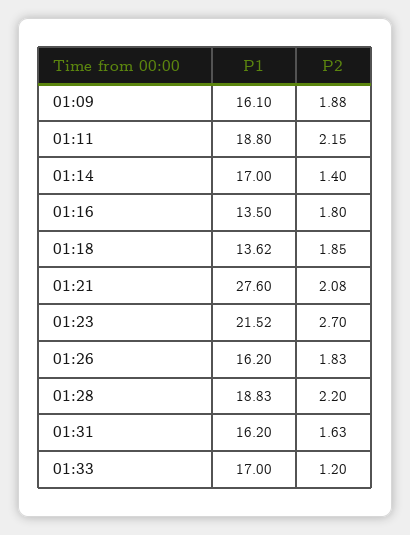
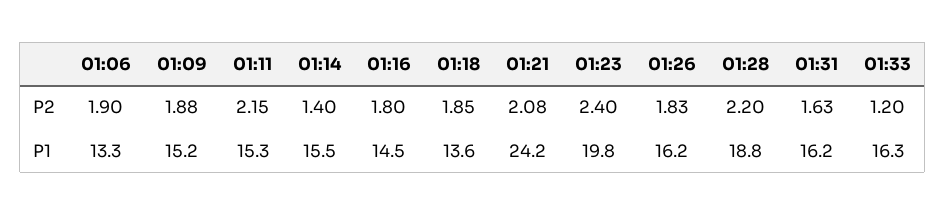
P1, 01:09: 16.1 -> 15.2
P1, 01:11: 18.8 -> 15.3
P1, 01:14: 17 -> 15.5
P1, 01:16: 13.5 -> 14.5
P1, 01:21: 27.6 -> 24.2
P1, 01:23: 21.52 -> 19.8
P2, 01:23: 2.7 -> 2.4
P1, 01:33: 17 -> 16.3
P2, 01:06: none -> 1.9
P1, 01:06: none -> 13.3

